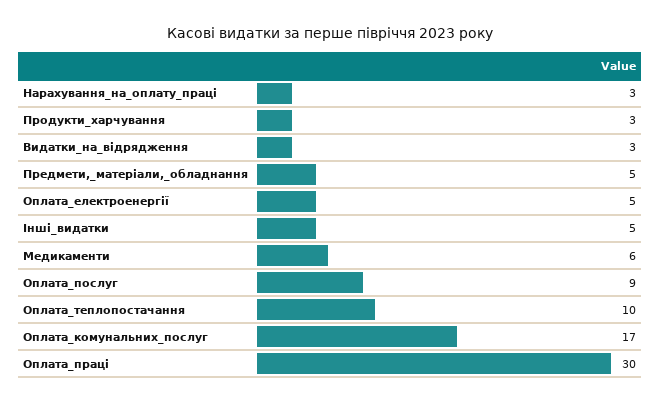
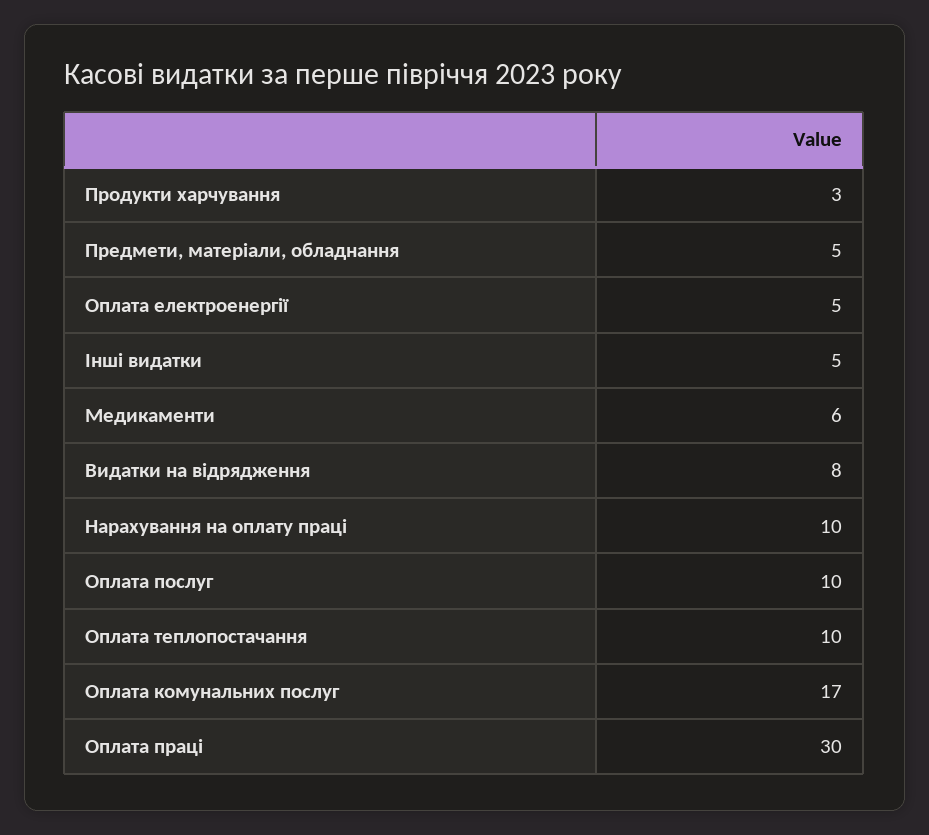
Нарахування_на_оплату_праці: 3 -> 10
Видатки_на_відрядження: 3 -> 8
Оплата_послуг: 9 -> 10

